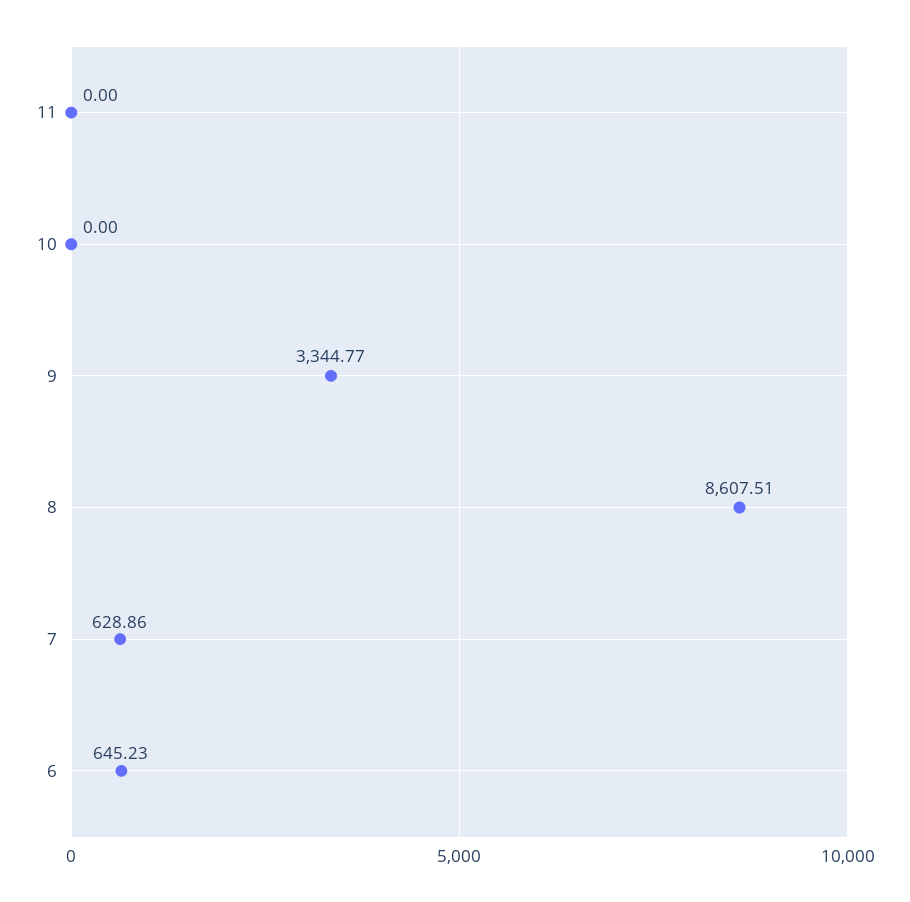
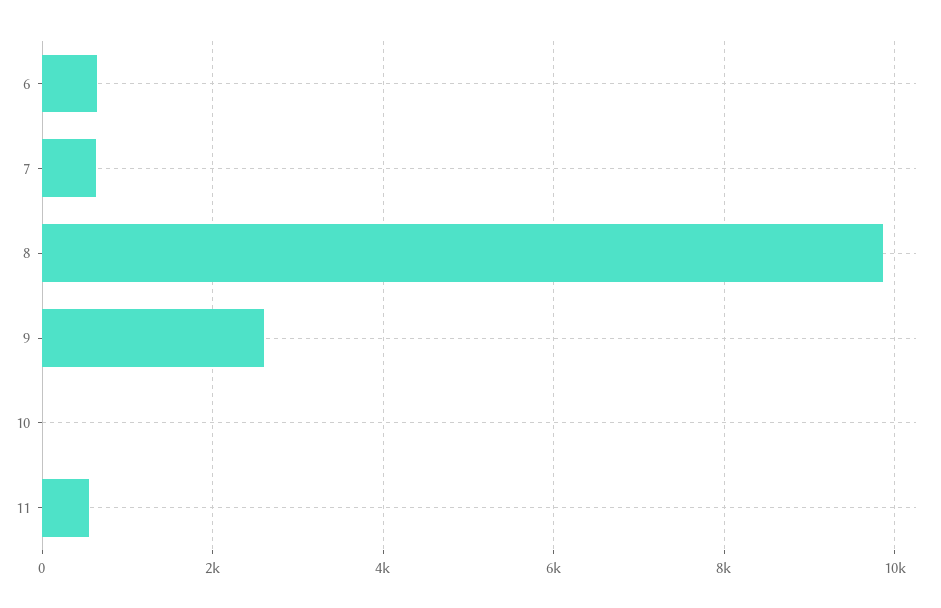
11: 0 -> 600
9: 3344.77 -> 2600
8: 8607.51 -> 9800

